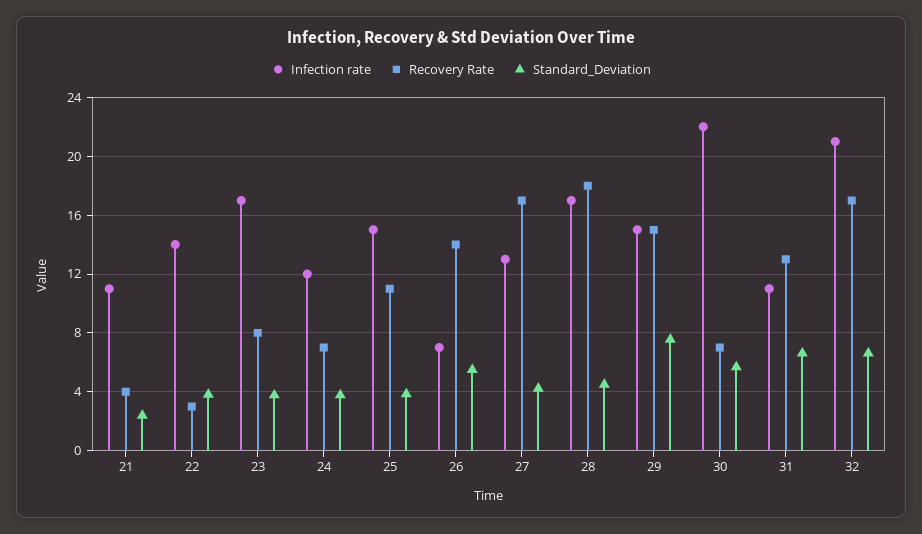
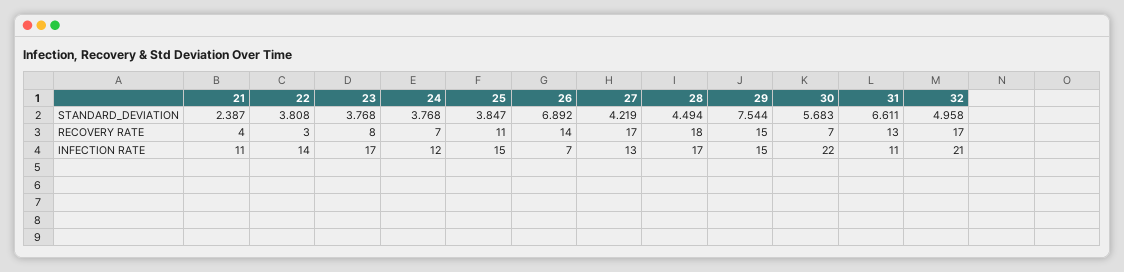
Standard_Deviation, 26: 5.5 -> 6.892
Standard_Deviation, 32: 6.5 -> 4.958

